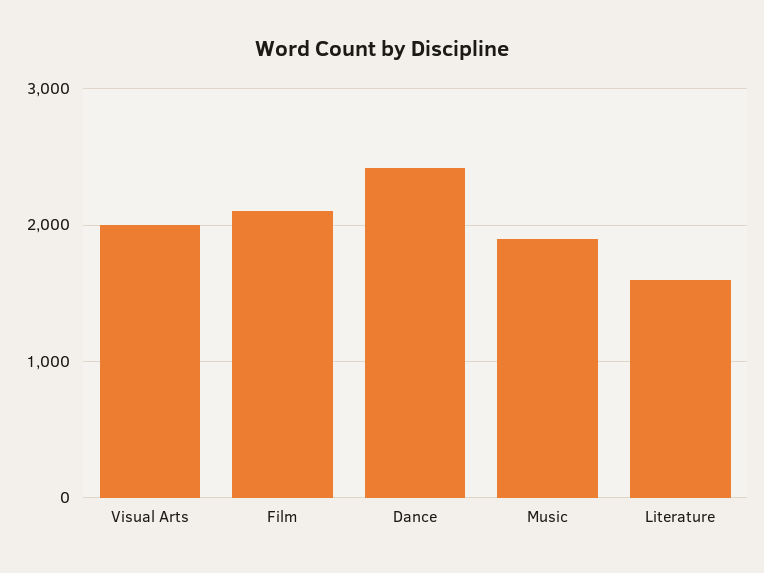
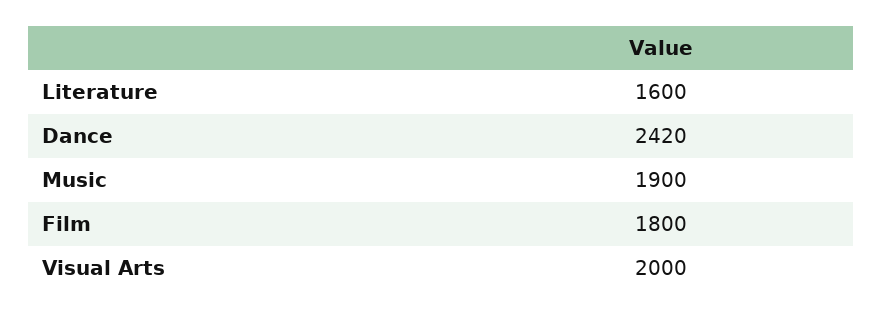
Film: 2100 -> 1800

